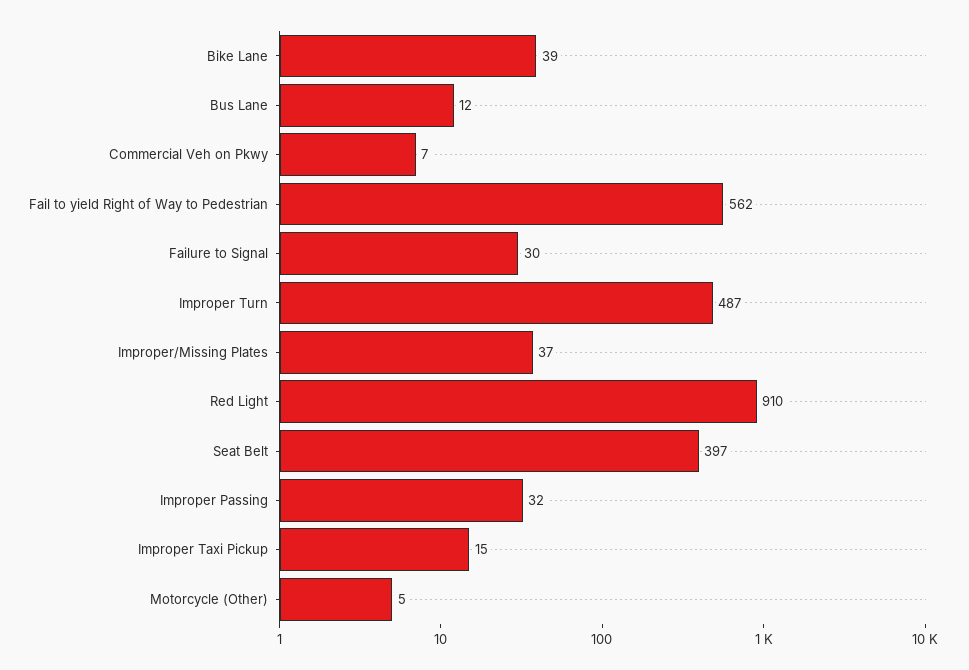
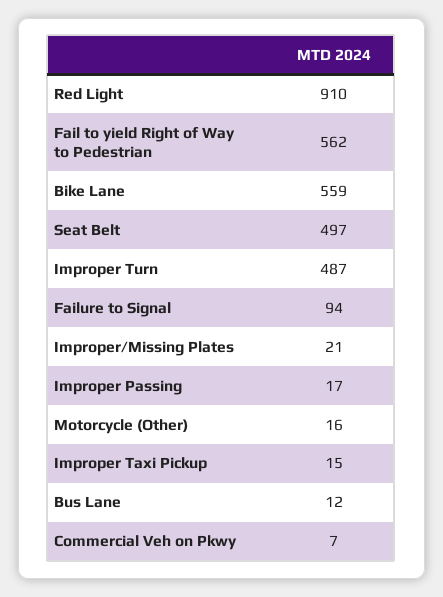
Bike Lane: 39 -> 559
Failure to Signal: 30 -> 94
Improper/Missing Plates: 37 -> 21
Seat Belt: 397 -> 497
Improper Passing: 32 -> 17
Motorcycle (Other): 5 -> 16

